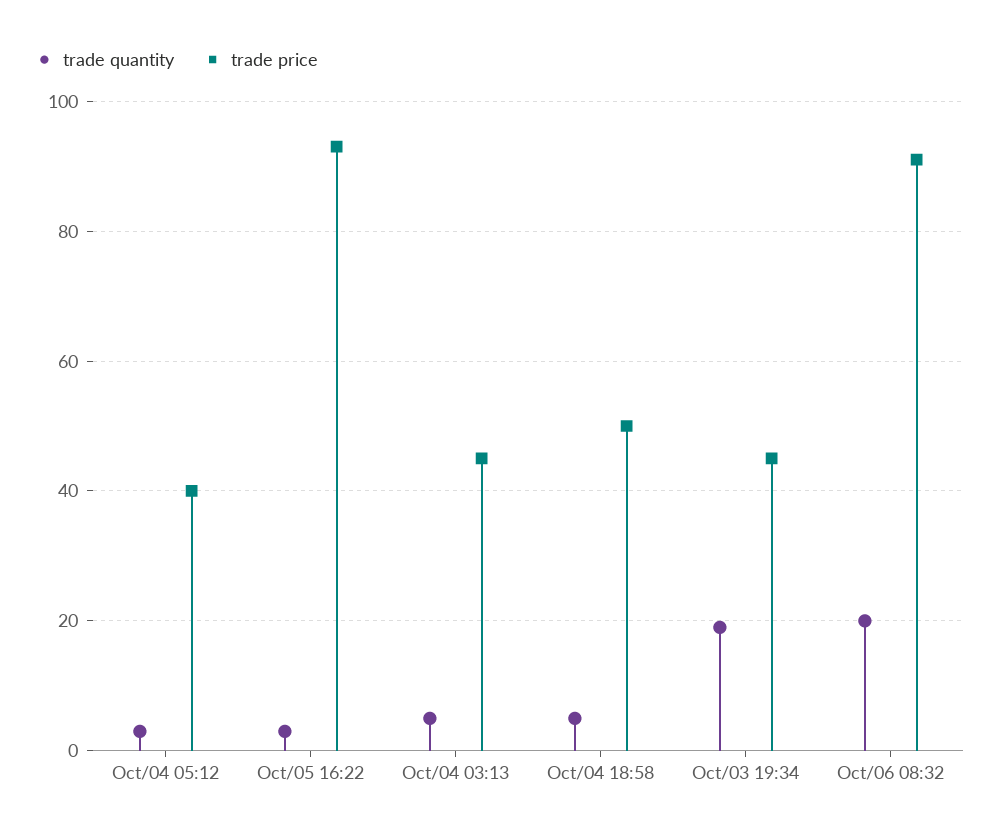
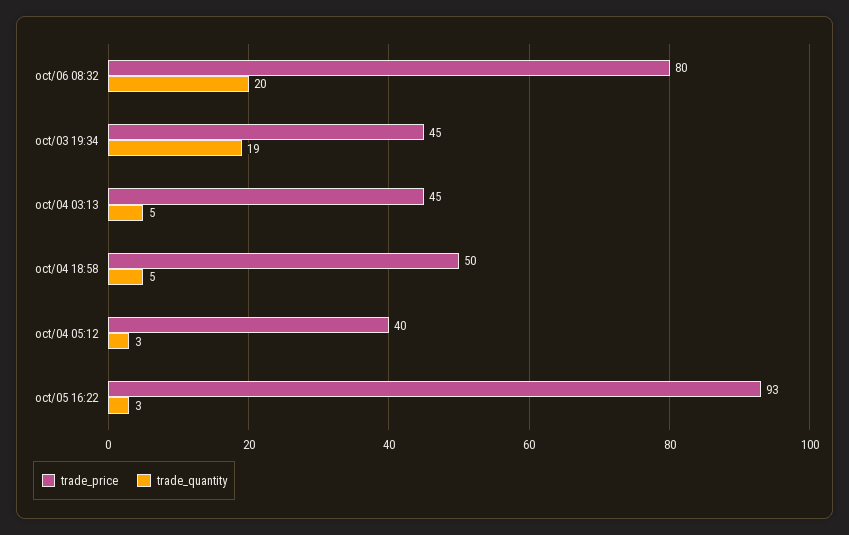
trade price, Oct/06 08:32: 90 -> 80

